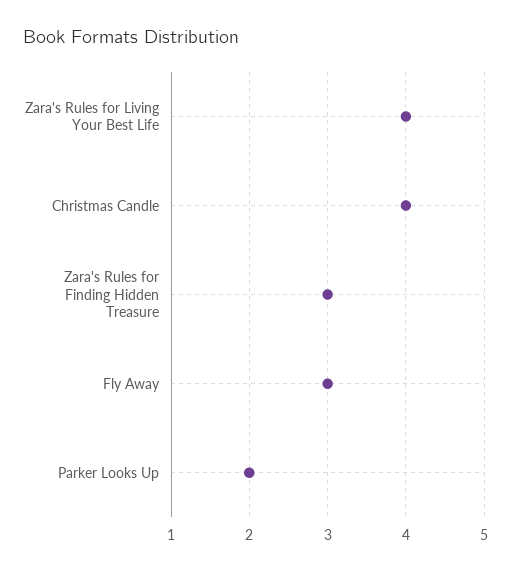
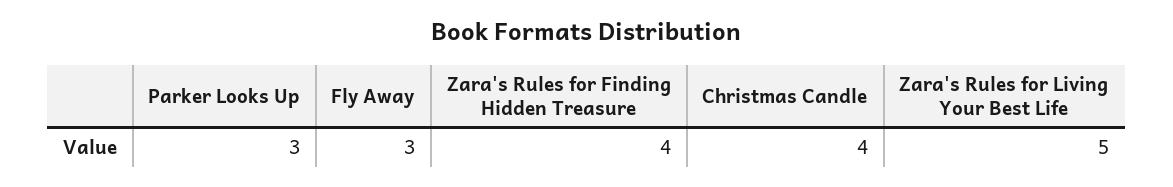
Zara's Rules for Living Your Best Life: 4 -> 5
Zara's Rules for Finding Hidden Treasure: 3 -> 4
Parker Looks Up: 2 -> 3

